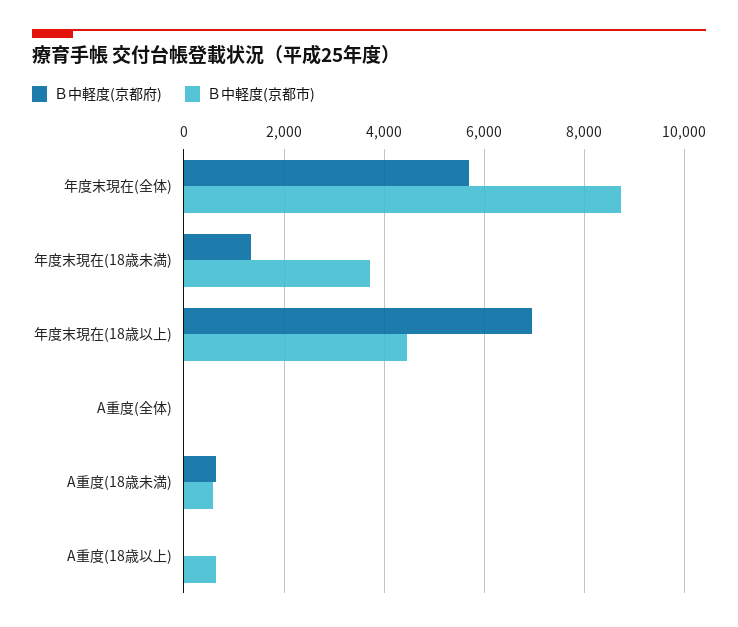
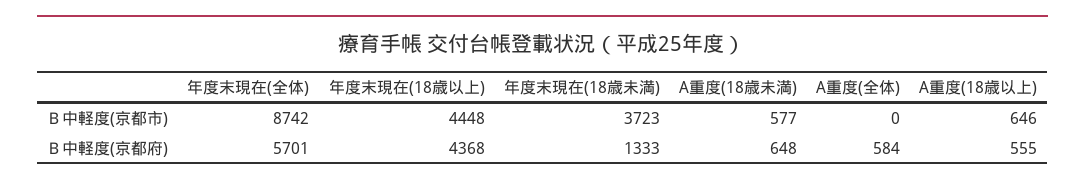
Ｂ中軽度(京都府), 年度末現在(18歳以上): 7000 -> 4368
Ｂ中軽度(京都府), A重度(全体): 0 -> 584
Ｂ中軽度(京都府), A重度(18歳以上): 0 -> 555

